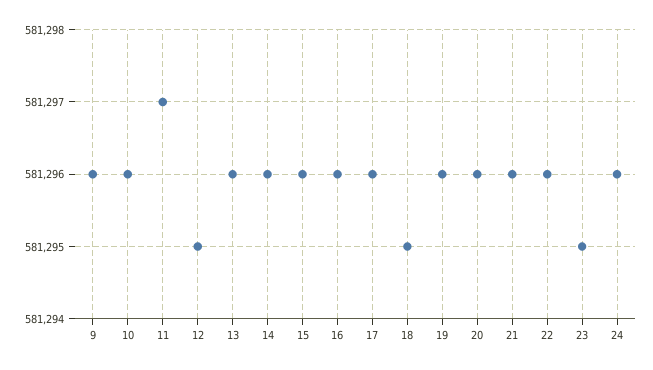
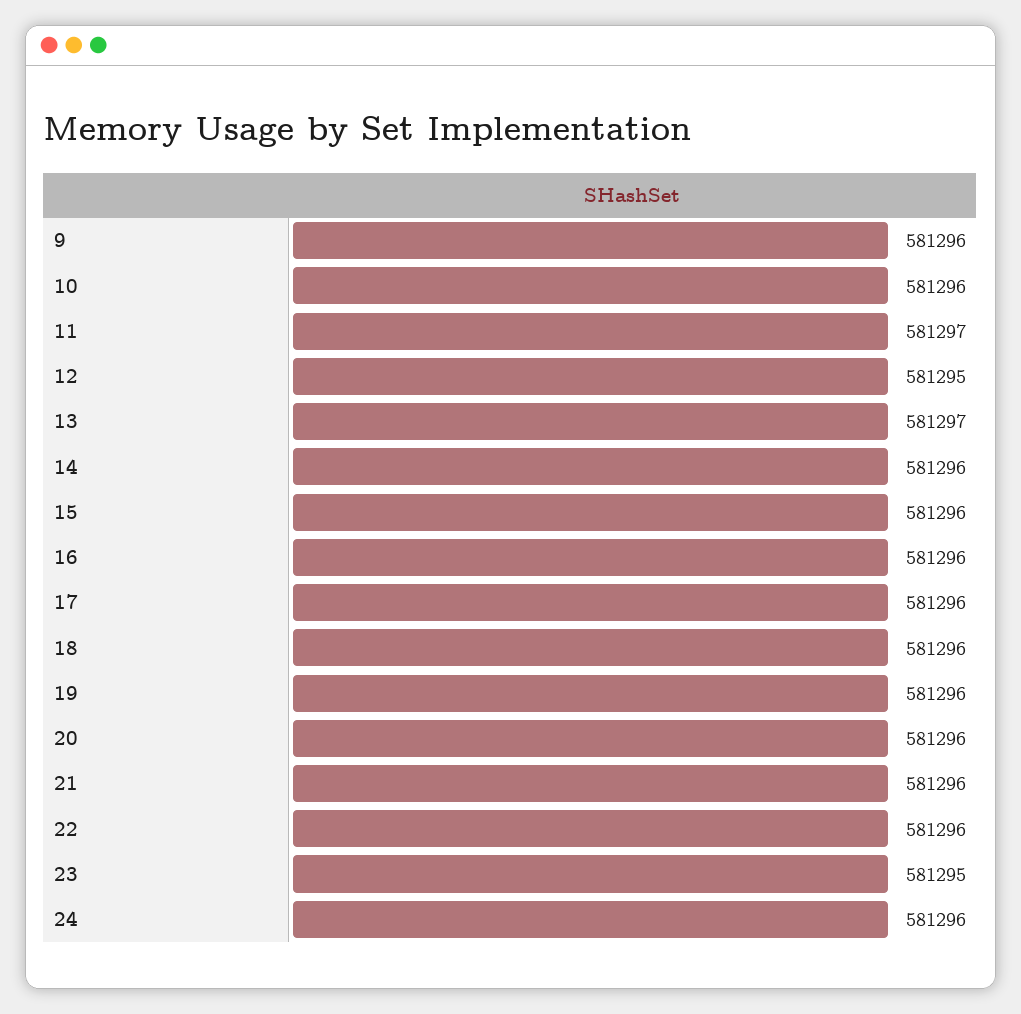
13: 581296 -> 581297
18: 581295 -> 581296

